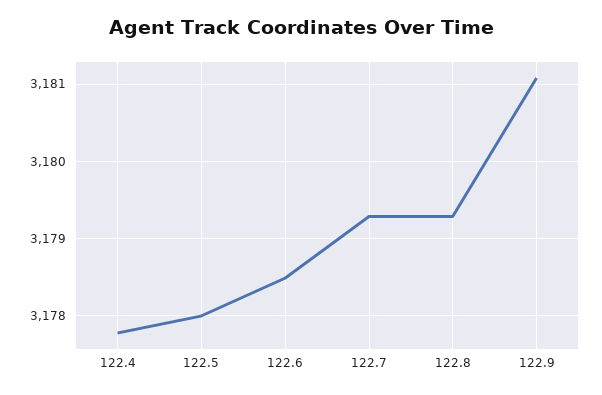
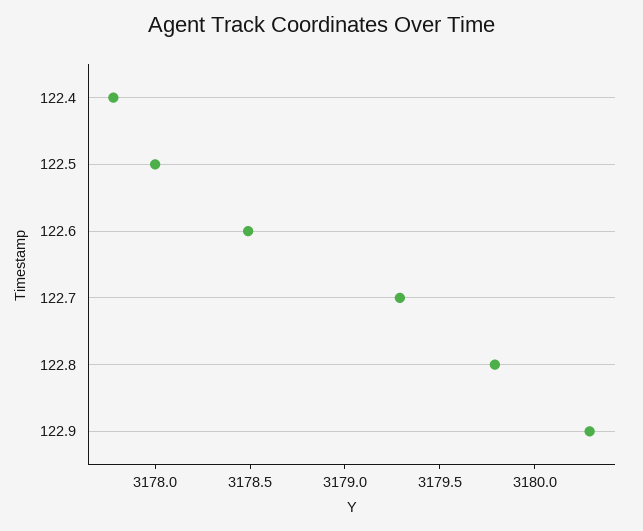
122.8: 3179.3 -> 3179.8
122.9: 3181.1 -> 3180.3

